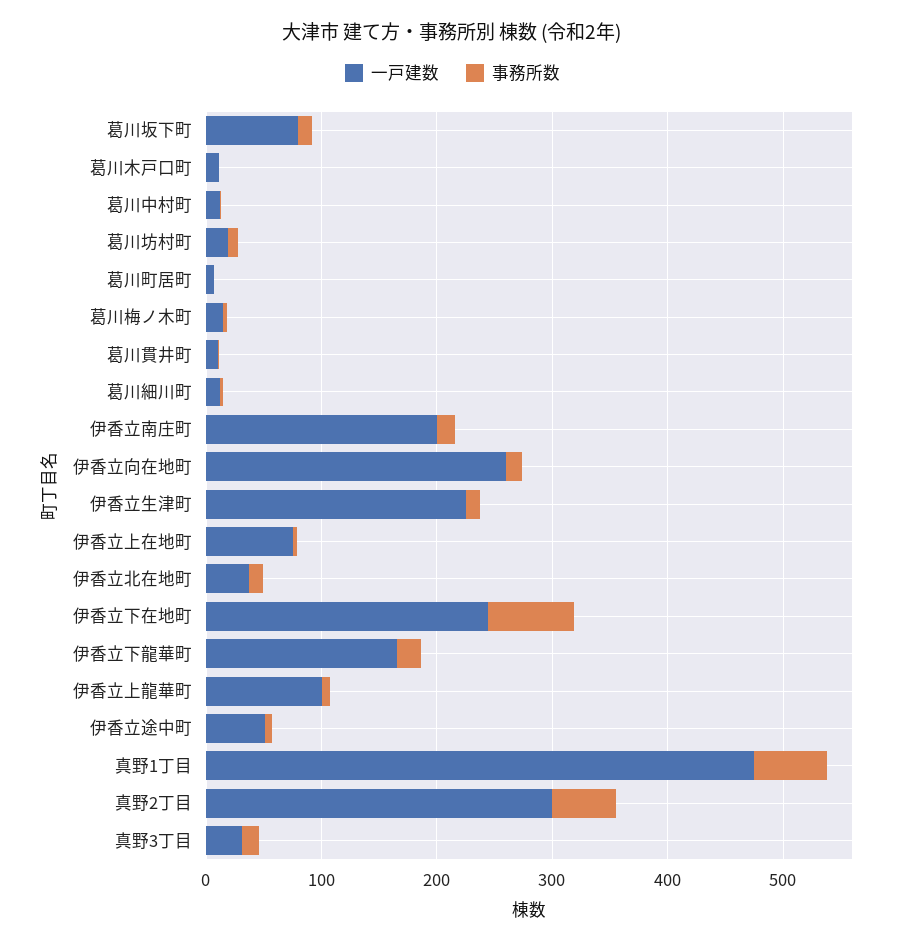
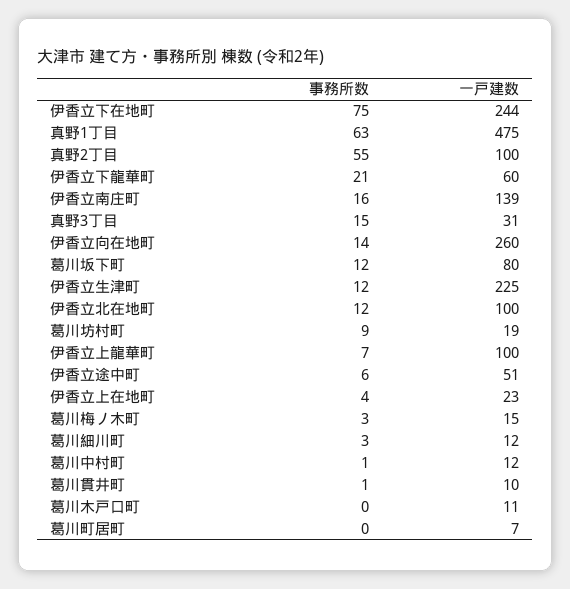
一戸建数, 伊香立南庄町: 200 -> 139
一戸建数, 伊香立上在地町: 80 -> 23
一戸建数, 伊香立北在地町: 40 -> 100
一戸建数, 伊香立下龍華町: 160 -> 60
一戸建数, 真野2丁目: 300 -> 100

